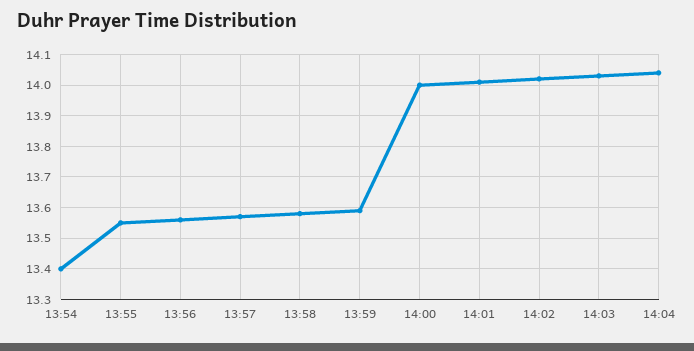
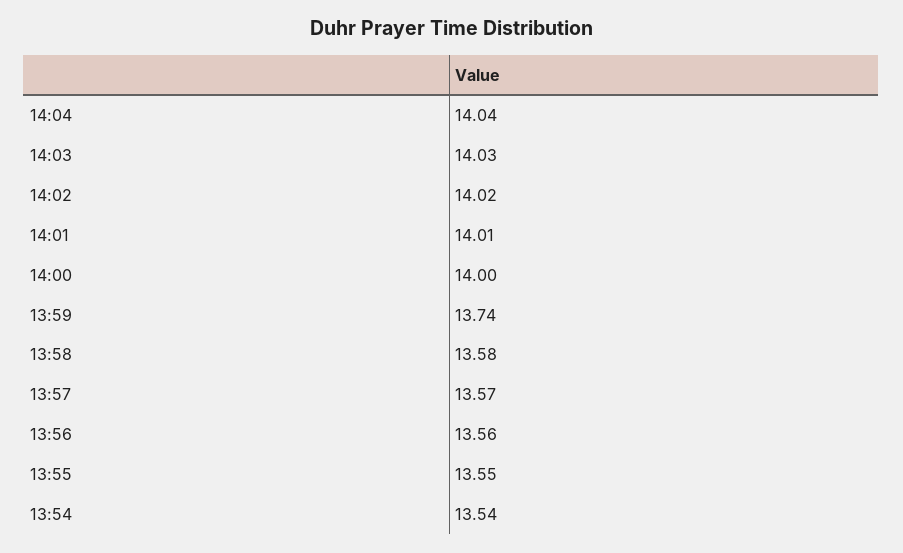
13:54: 13.4 -> 13.54
13:59: 13.6 -> 13.74

